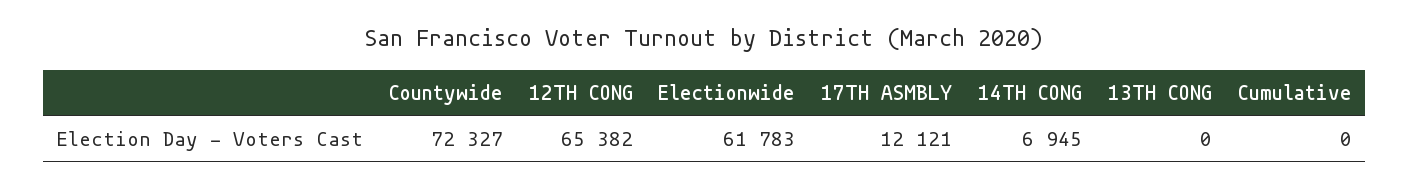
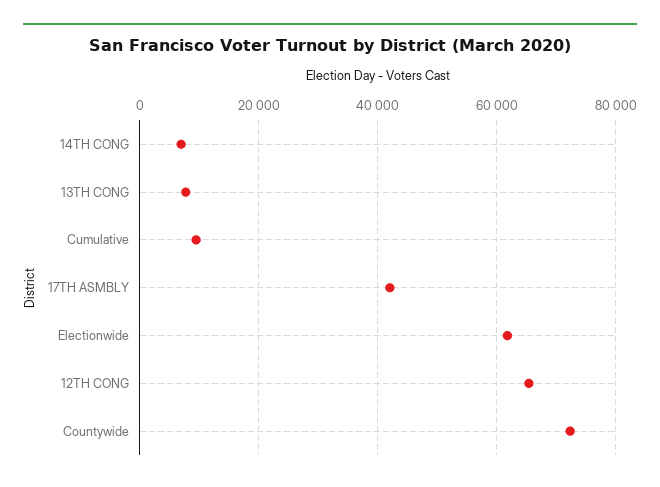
17TH ASMBLY: 12121 -> 42000
13TH CONG: 0 -> 8000
Cumulative: 0 -> 10000

